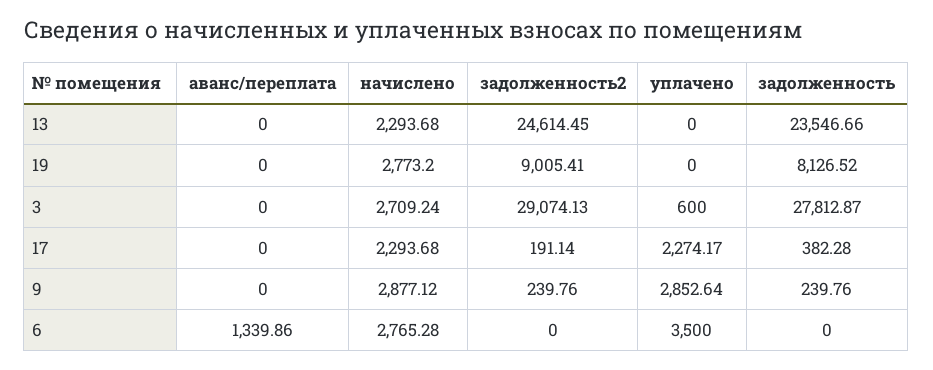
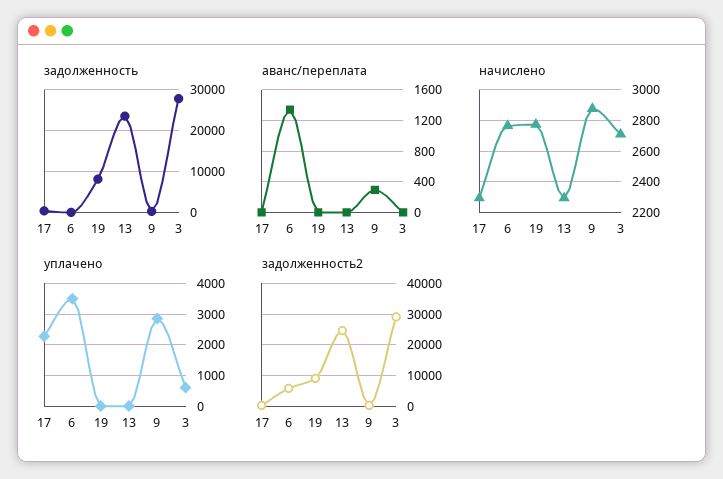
аванс/переплата, 9: 0 -> 300
задолженность2, 6: 0 -> 6000

